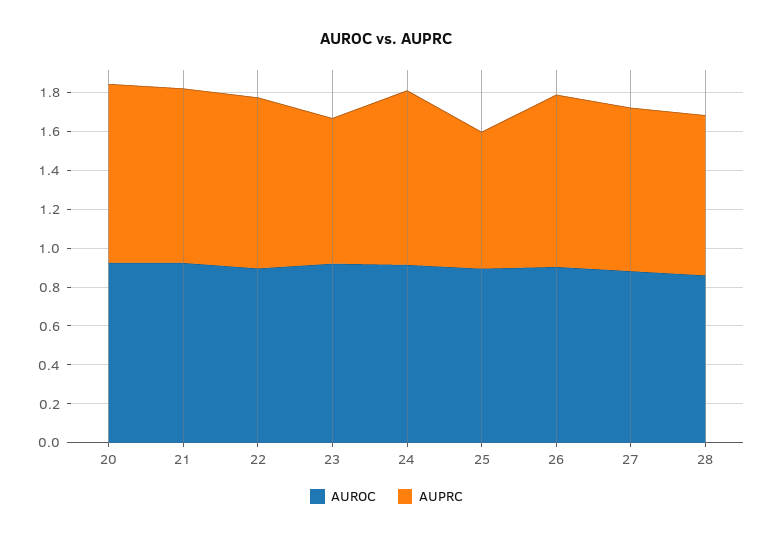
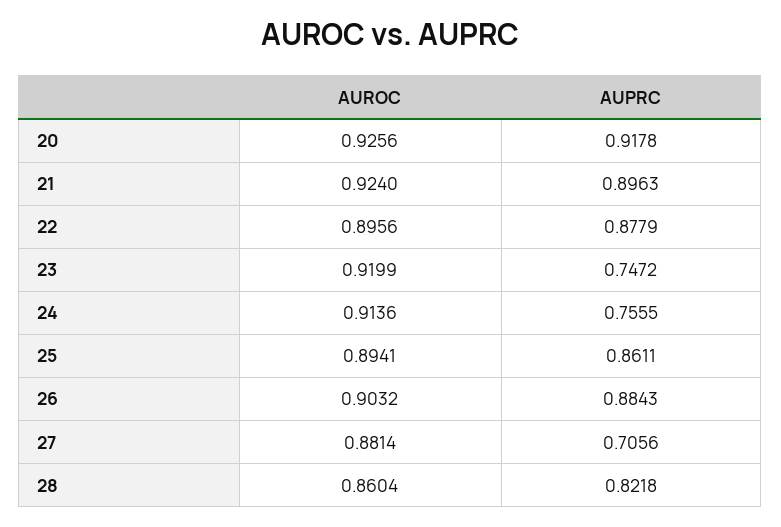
AUPRC, 24: 0.9 -> 0.7555
AUPRC, 25: 0.7 -> 0.8611
AUPRC, 27: 0.85 -> 0.7056

